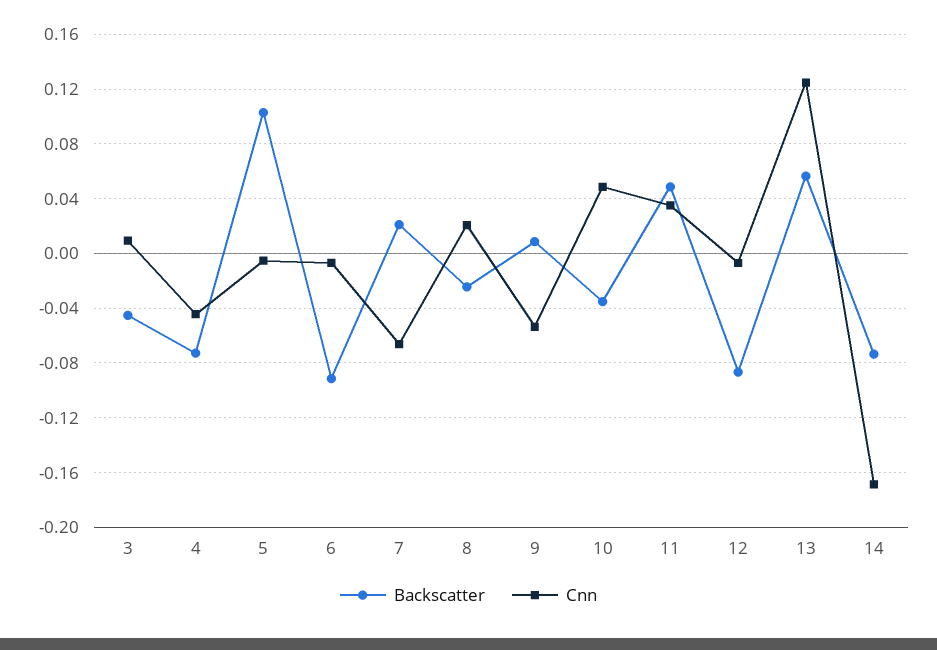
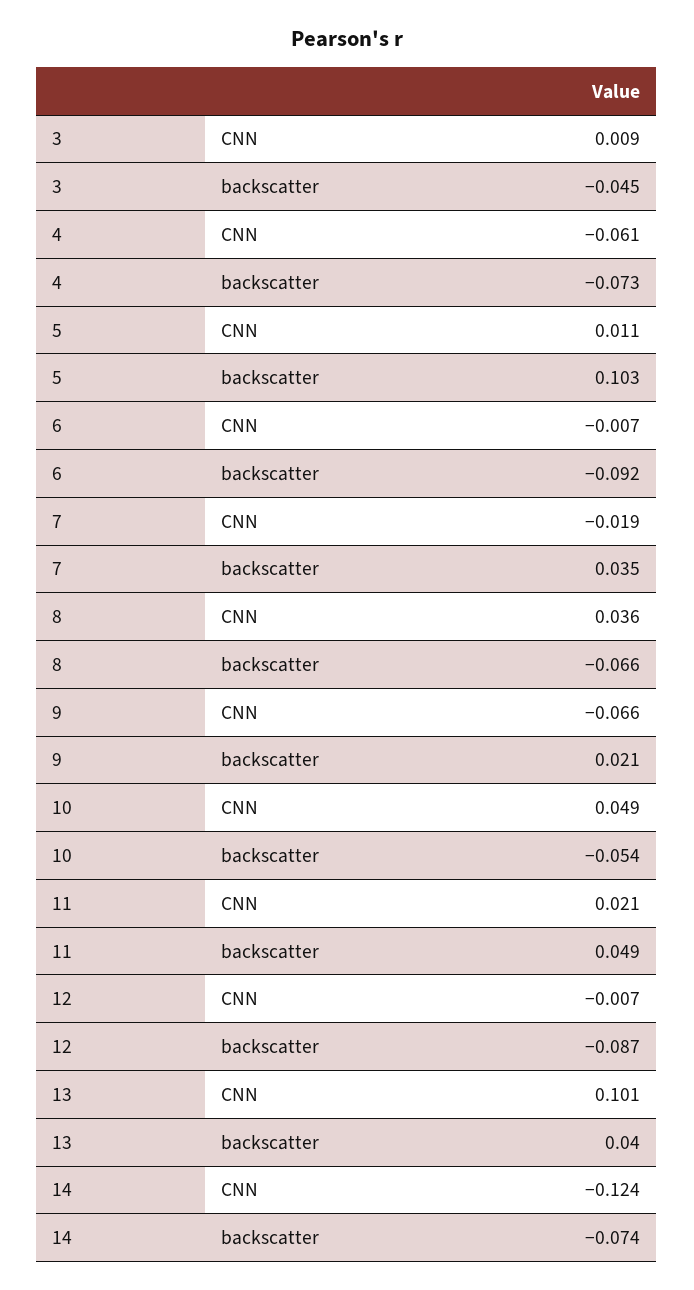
Cnn, 4: -0.045 -> -0.061
Cnn, 5: -0.005 -> 0.011
Backscatter, 7: 0.02 -> 0.035
Cnn, 7: -0.065 -> -0.019
Backscatter, 8: -0.025 -> -0.066
Cnn, 8: 0.02 -> 0.036
Backscatter, 9: 0.01 -> 0.021
Cnn, 9: -0.055 -> -0.066
Backscatter, 10: -0.035 -> -0.054
Cnn, 11: 0.035 -> 0.021
Backscatter, 13: 0.055 -> 0.04
Cnn, 13: 0.125 -> 0.101
Cnn, 14: -0.17 -> -0.124

